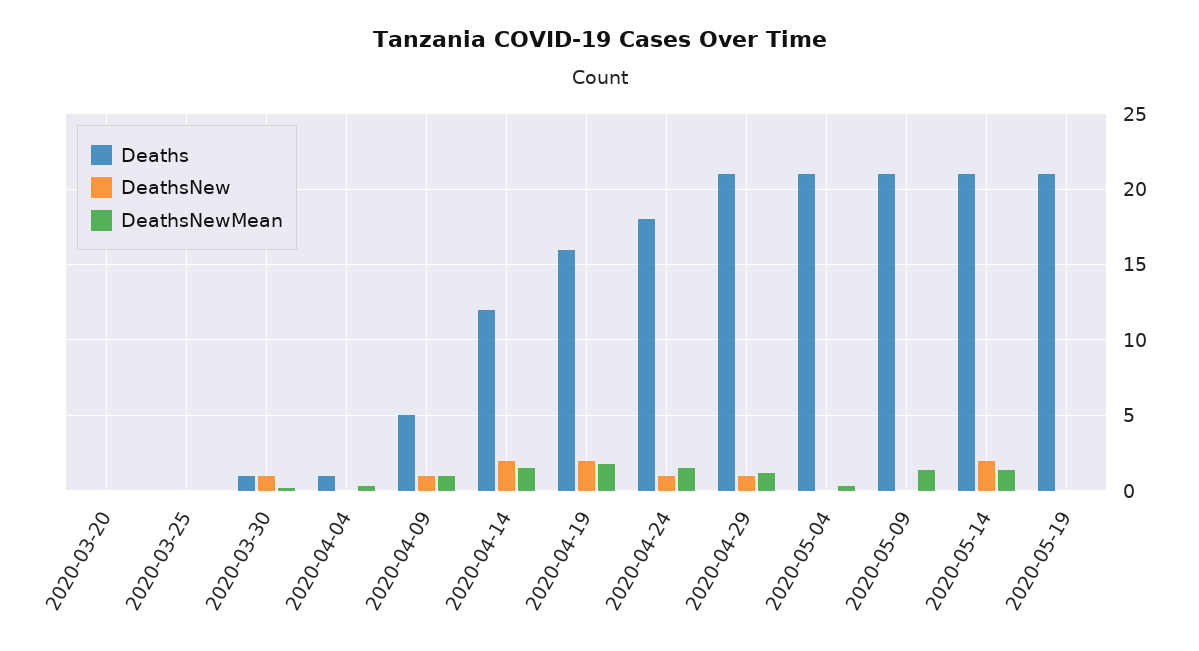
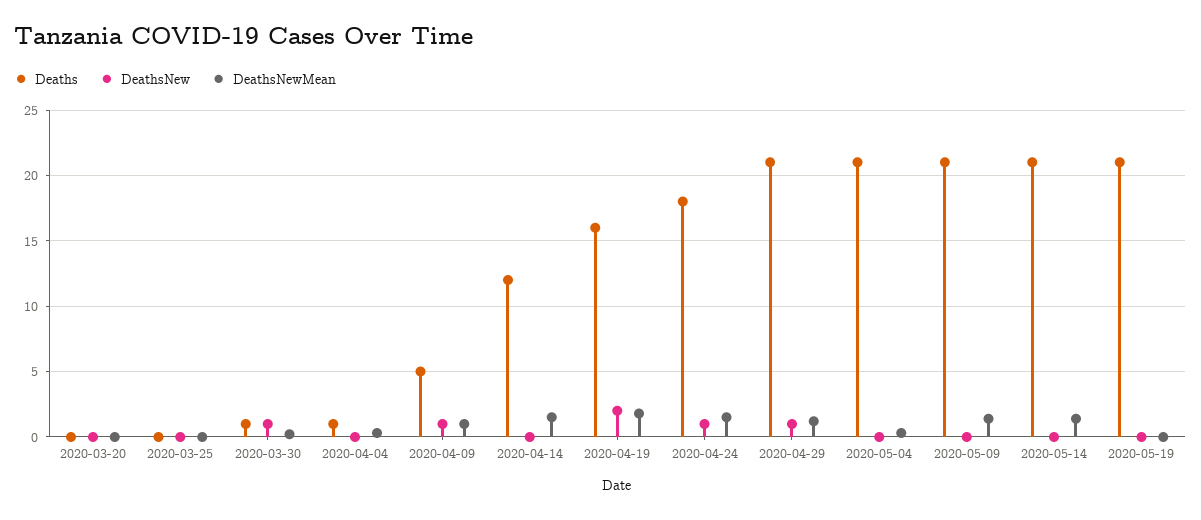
DeathsNew, 2020-04-14: 2 -> 0
DeathsNew, 2020-05-14: 2 -> 0

